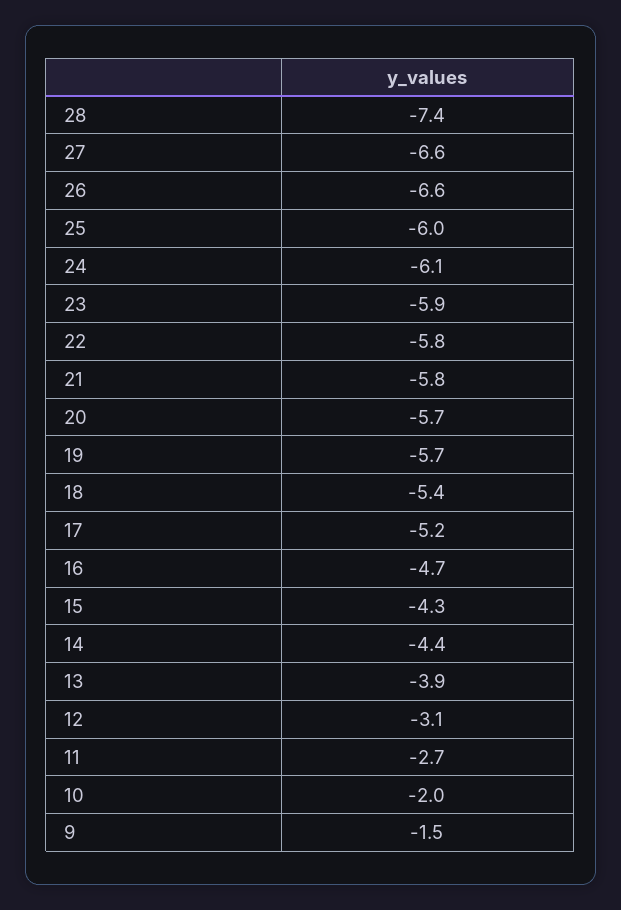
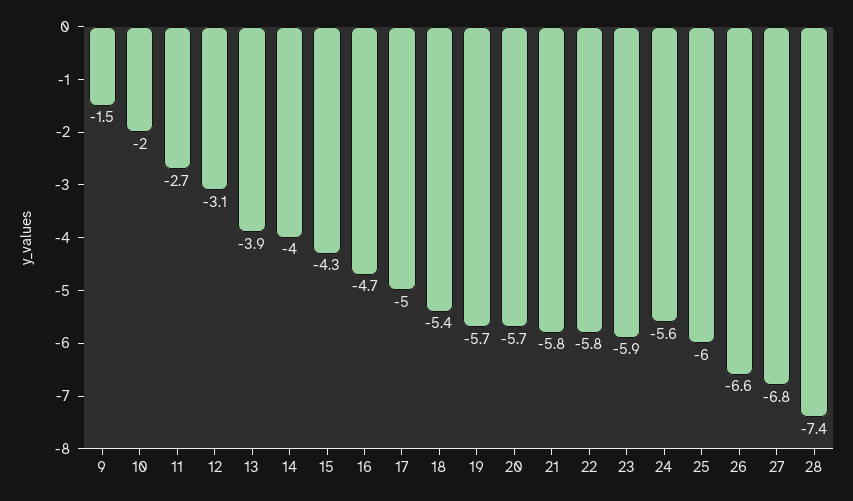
27: -6.6 -> -6.8
24: -6.1 -> -5.6
17: -5.2 -> -5
14: -4.4 -> -4

